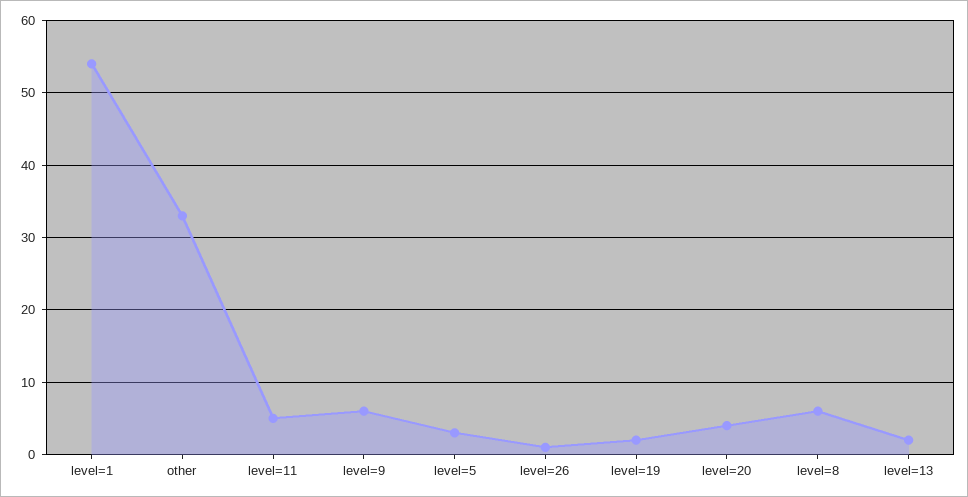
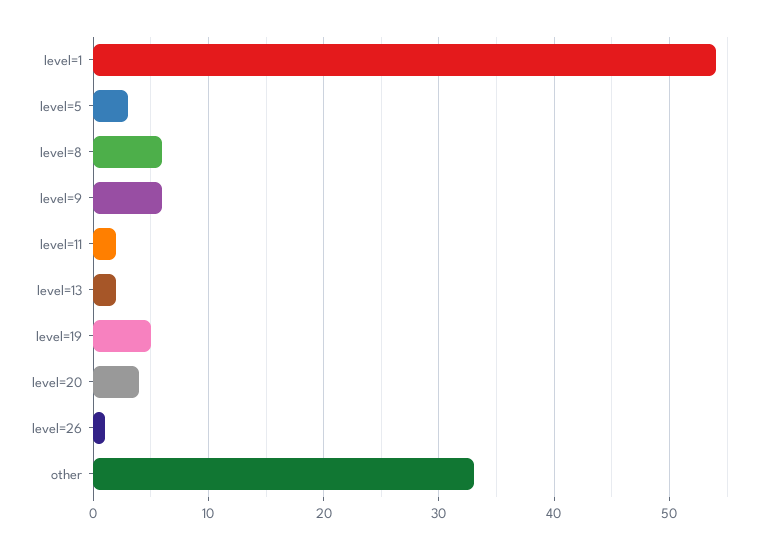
level=11: 5 -> 2
level=19: 2 -> 5

